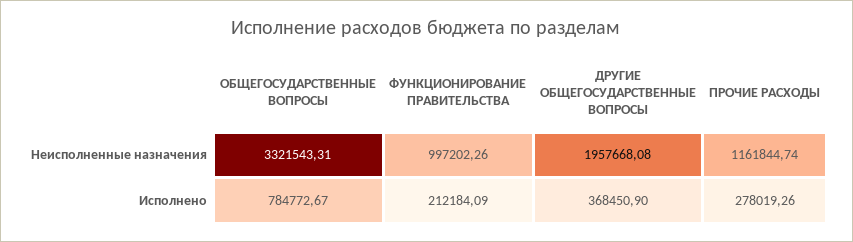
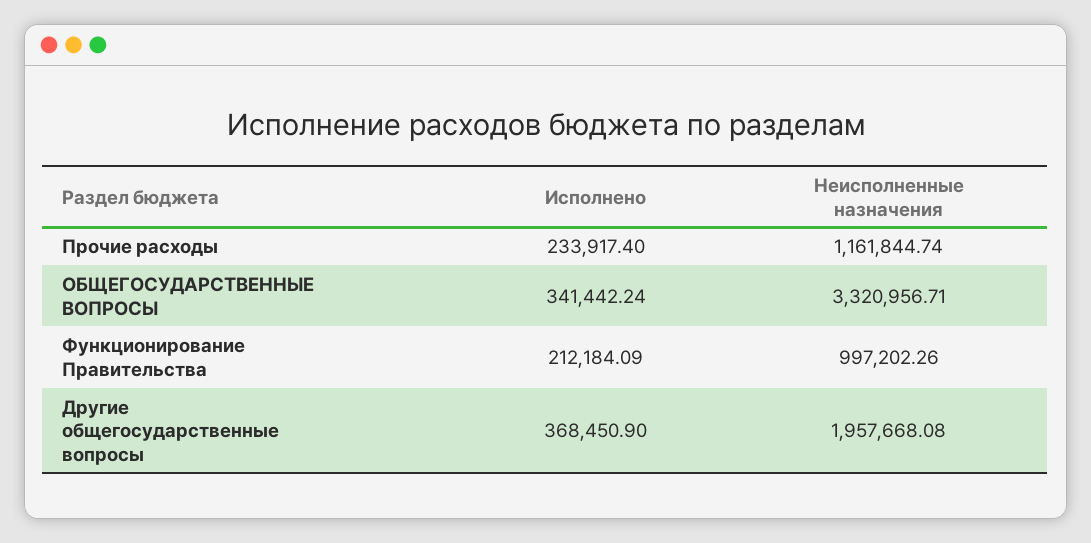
ОБЩЕГОСУДАРСТВЕННЫЕ ВОПРОСЫ, Неисполненные назначения: 3321543.31 -> 3320956.71
ОБЩЕГОСУДАРСТВЕННЫЕ ВОПРОСЫ, Исполнено: 784772.67 -> 341442.24
ПРОЧИЕ РАСХОДЫ, Исполнено: 278019.26 -> 233917.4

